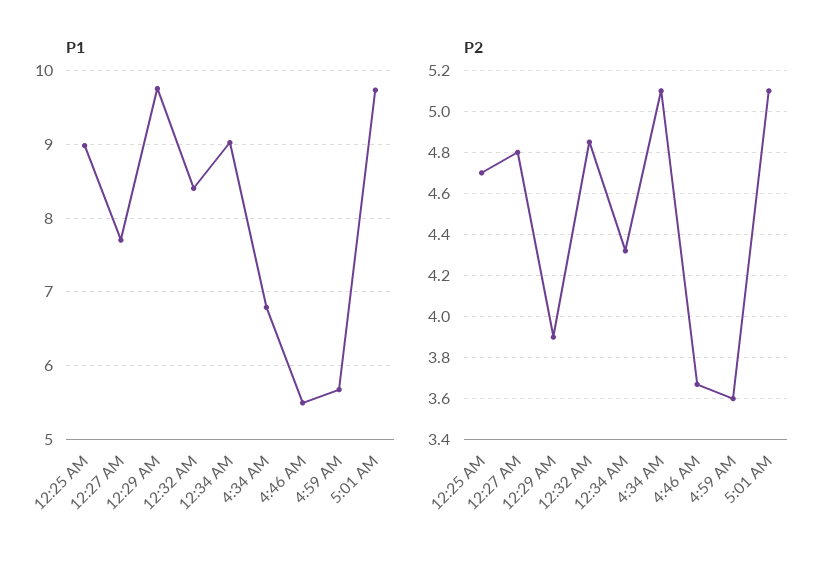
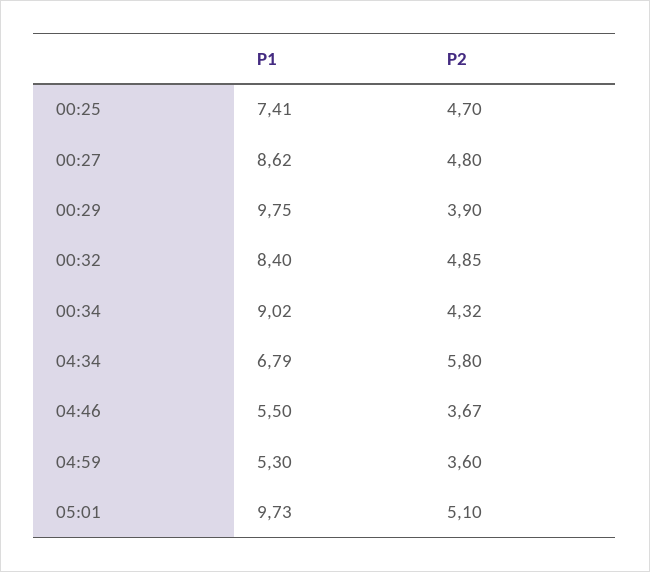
P1, 12:25 AM: 9 -> 7.41
P1, 12:27 AM: 7.7 -> 8.62
P1, 4:59 AM: 5.7 -> 5.3
P2, 4:34 AM: 5.1 -> 5.8

